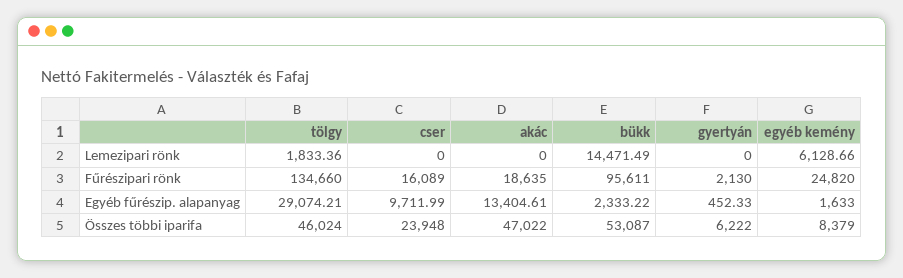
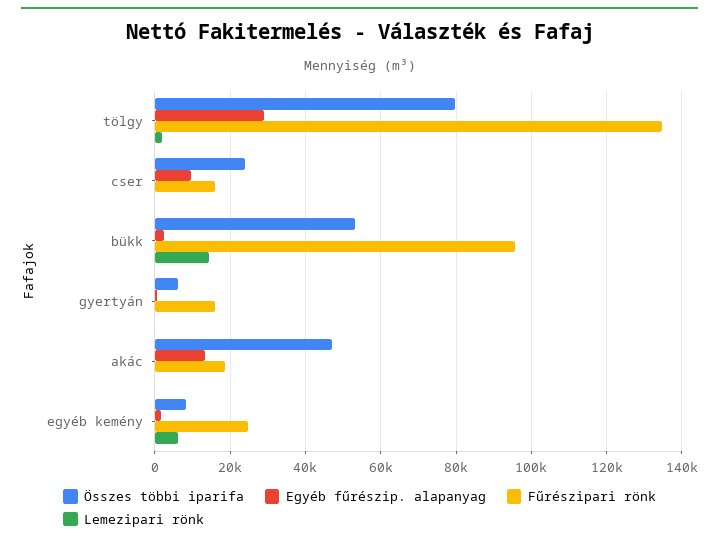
Fűrészipari rönk, gyertyán: 2130 -> 16000
Összes többi iparifa, tölgy: 46024 -> 80000

